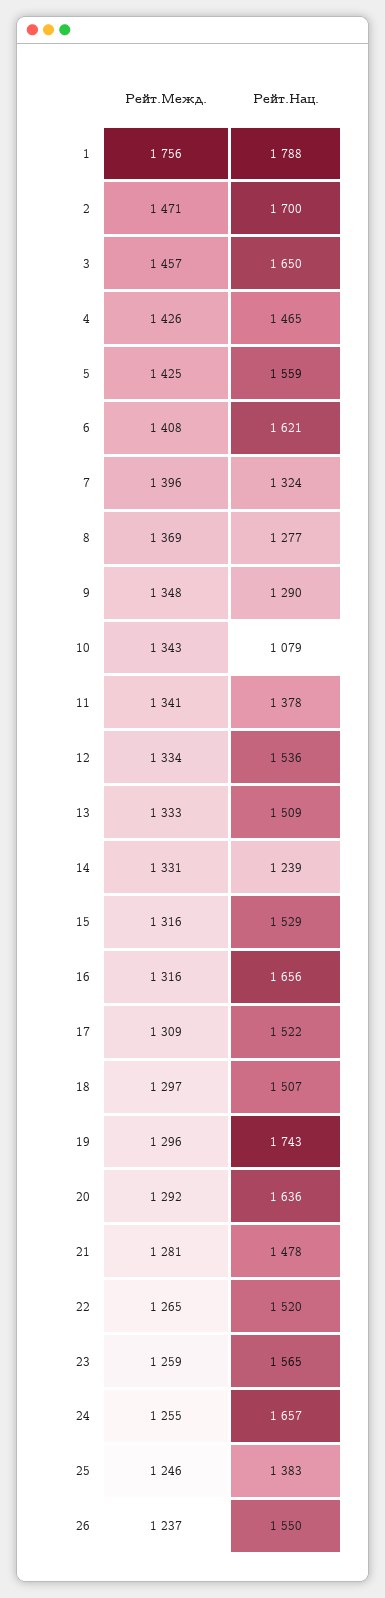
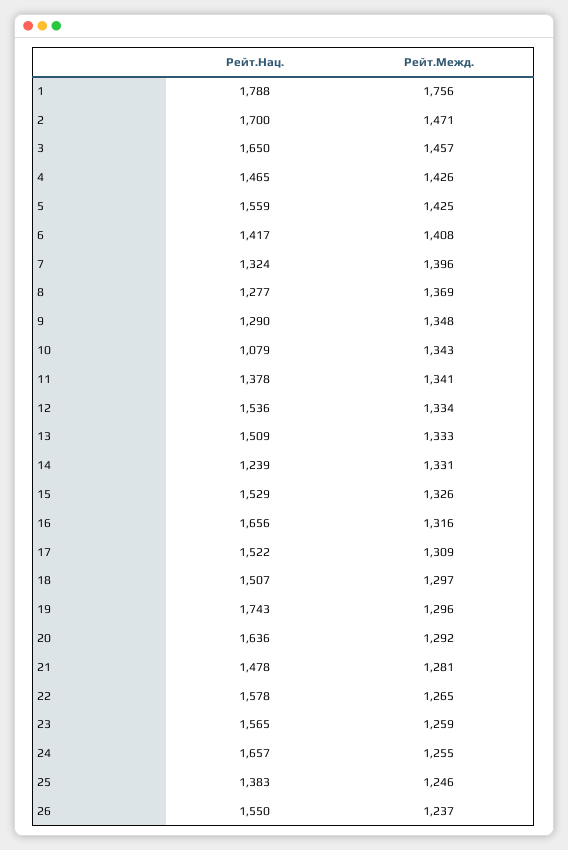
Рейт.Нац., 6: 1621 -> 1417
Рейт.Межд., 15: 1316 -> 1326
Рейт.Нац., 22: 1520 -> 1578

